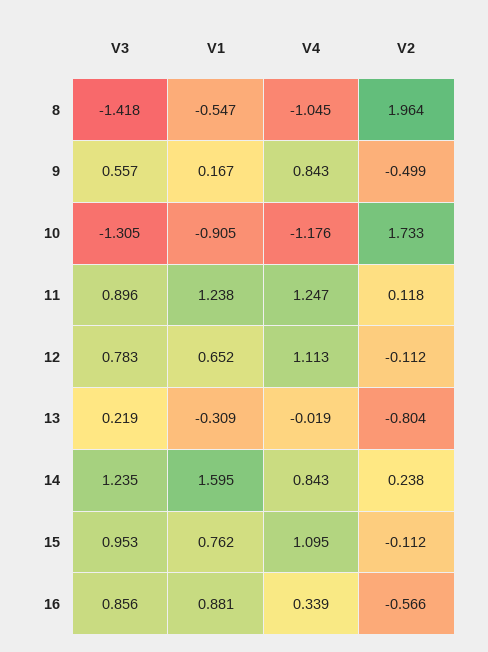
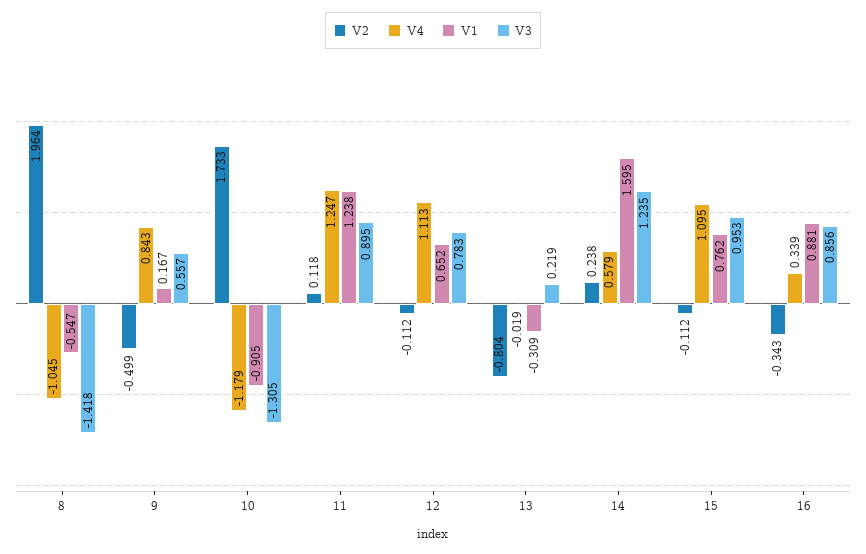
V4, 10: -1.176 -> -1.179
V3, 11: 0.896 -> 0.895
V4, 14: 0.843 -> 0.579
V2, 16: -0.566 -> -0.343

